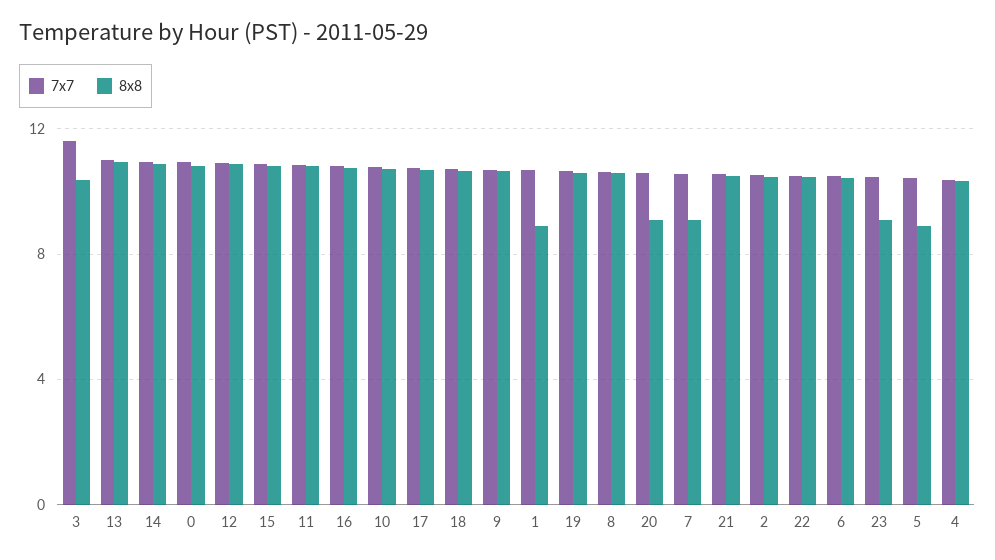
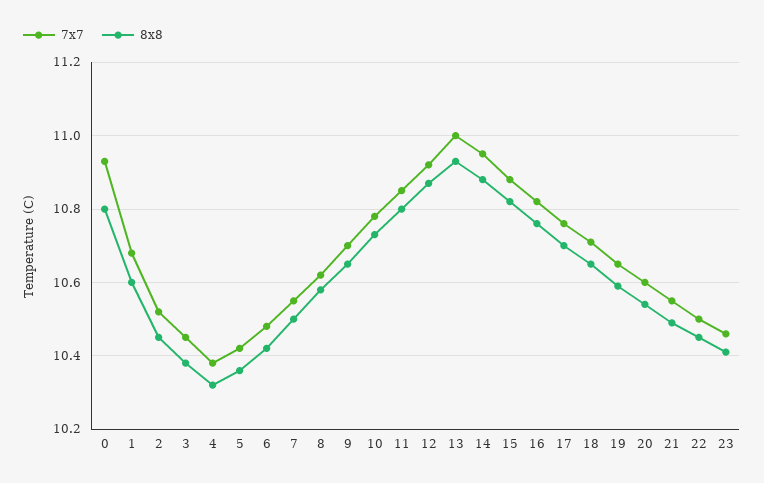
7x7, 3: 11.5 -> 10.45
8x8, 1: 9 -> 10.6
8x8, 20: 9 -> 10.55
8x8, 7: 9 -> 10.5
8x8, 23: 9 -> 10.4
8x8, 5: 9 -> 10.35

